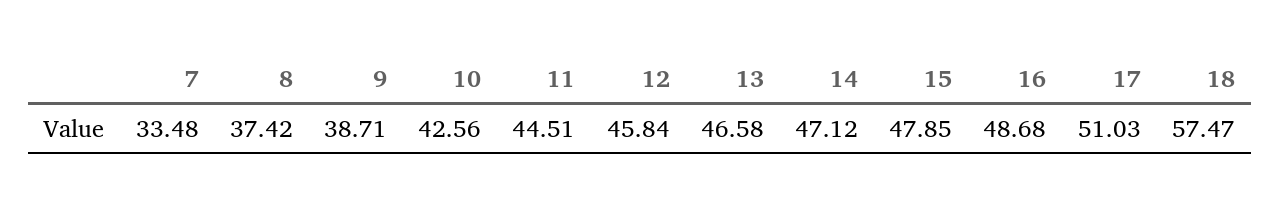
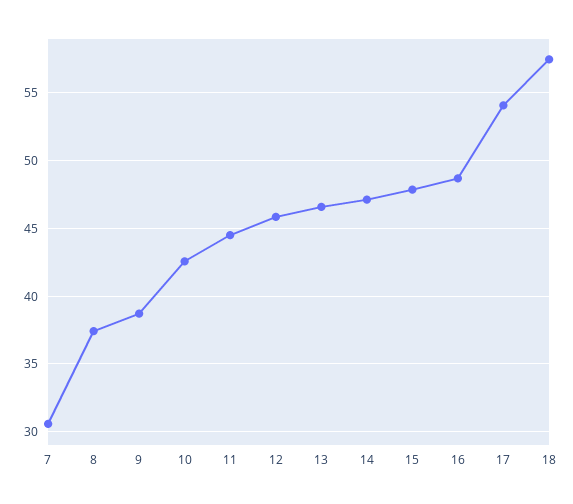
7: 33.48 -> 30.5
17: 51.03 -> 54

